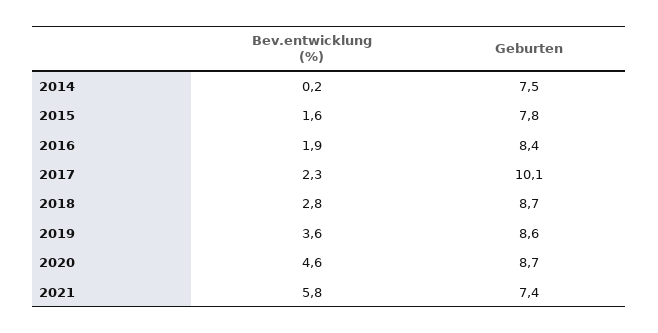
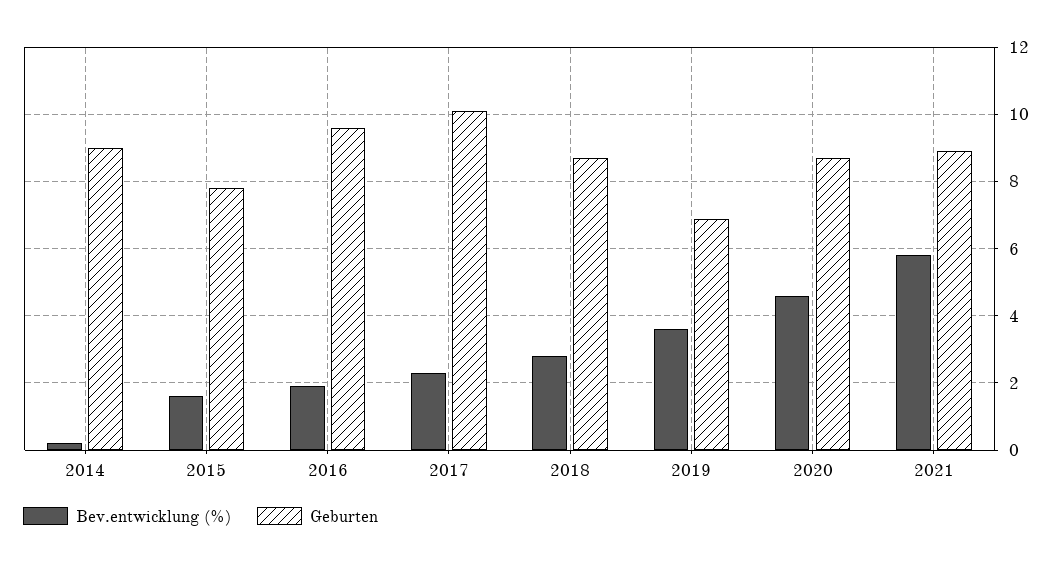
Geburten, 2014: 7.5 -> 9
Geburten, 2016: 8.4 -> 9.5
Geburten, 2019: 8.6 -> 7
Geburten, 2021: 7.4 -> 9

